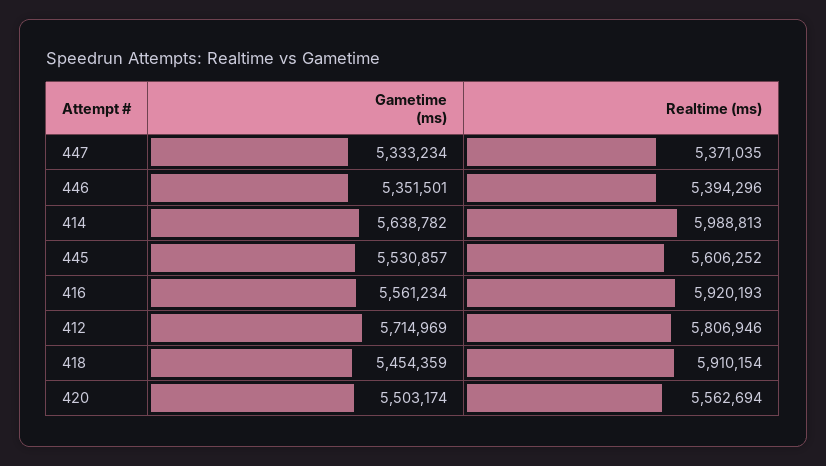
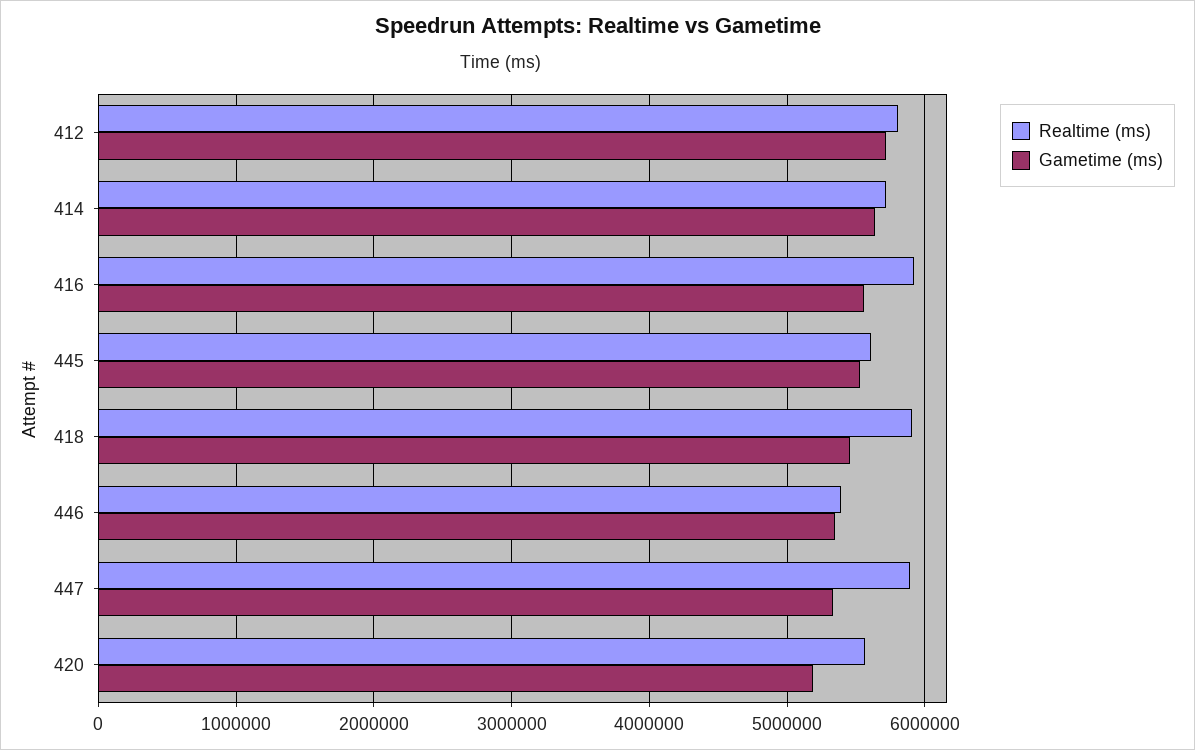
Realtime (ms), 447: 5371035 -> 5900000
Realtime (ms), 414: 5988813 -> 5700000
Gametime (ms), 420: 5503174 -> 5200000

